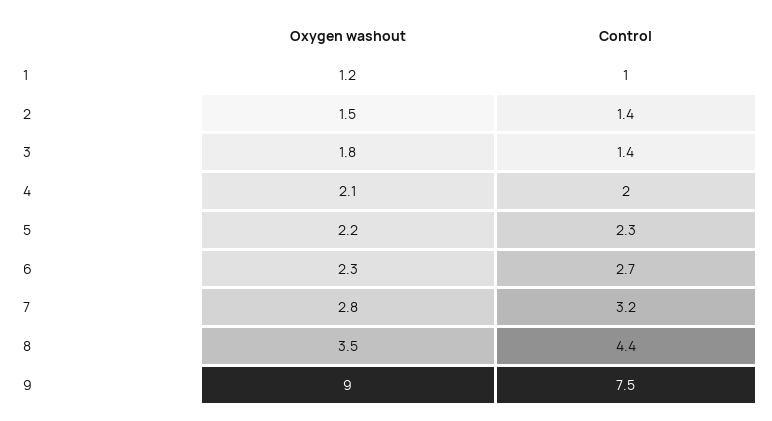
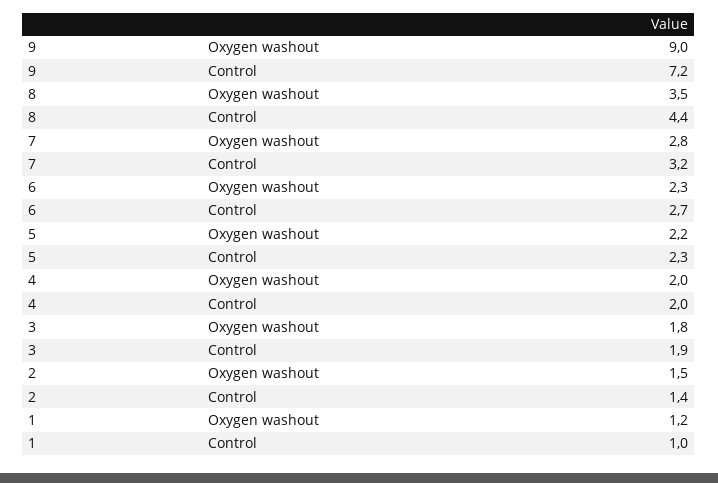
Control, 3: 1.4 -> 1.9
Oxygen washout, 4: 2.1 -> 2
Control, 9: 7.5 -> 7.2

